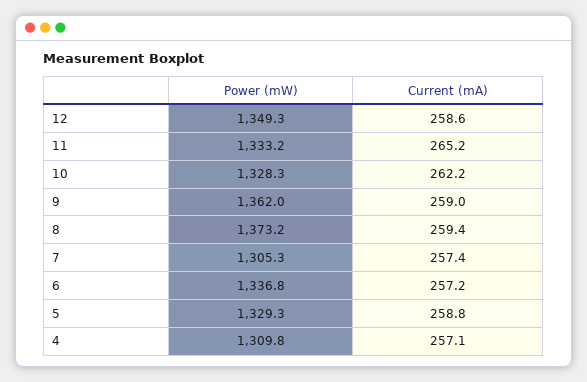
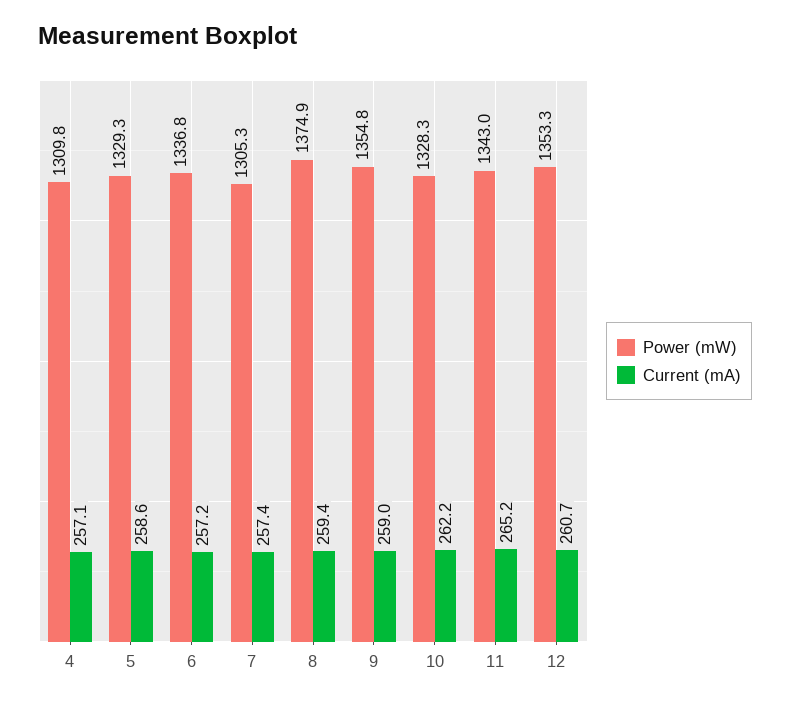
Power (mW), 12: 1349.3 -> 1353.3
Current (mA), 12: 258.6 -> 260.7
Power (mW), 11: 1333.2 -> 1343
Power (mW), 9: 1362 -> 1354.8
Power (mW), 8: 1373.2 -> 1374.9
Current (mA), 5: 258.8 -> 258.6

